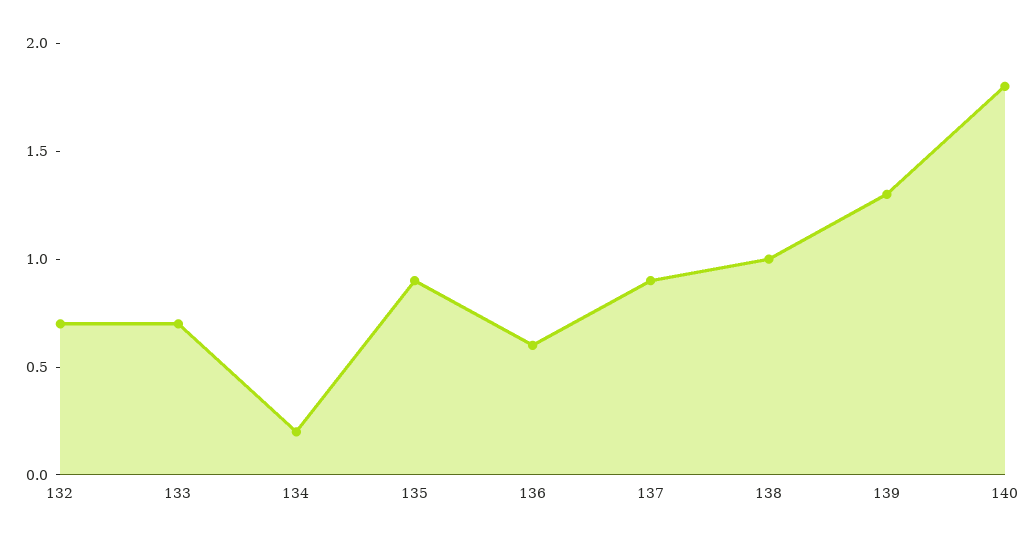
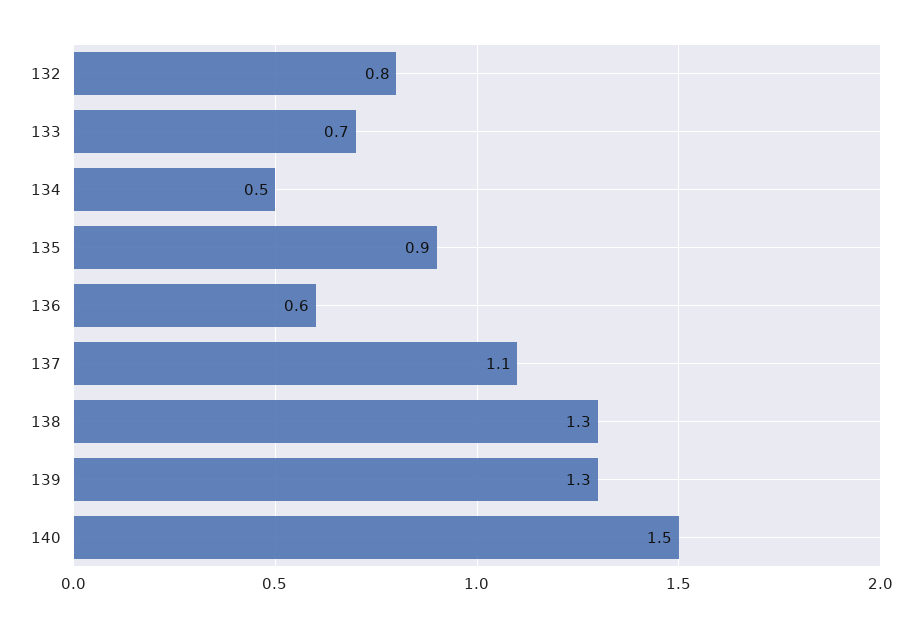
132: 0.7 -> 0.8
134: 0.2 -> 0.5
137: 0.9 -> 1.1
138: 1 -> 1.3
140: 1.8 -> 1.5

